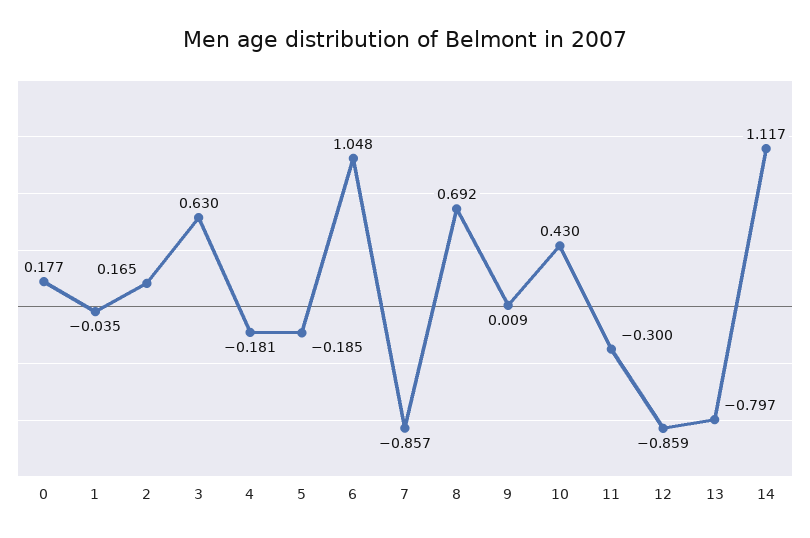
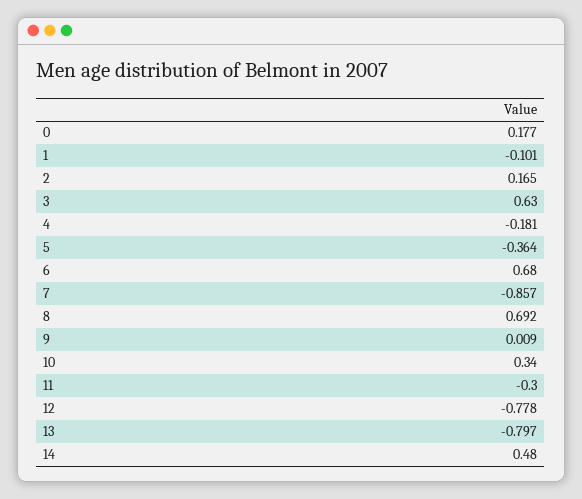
1: -0.035 -> -0.101
5: -0.185 -> -0.364
6: 1.048 -> 0.68
10: 0.43 -> 0.34
12: -0.859 -> -0.778
14: 1.117 -> 0.48

